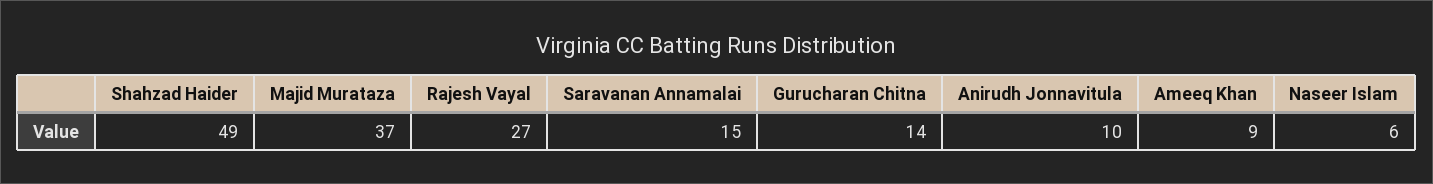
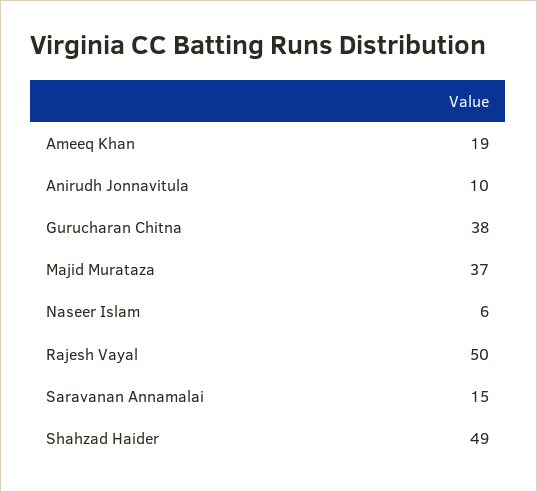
Rajesh Vayal: 27 -> 50
Gurucharan Chitna: 14 -> 38
Ameeq Khan: 9 -> 19

